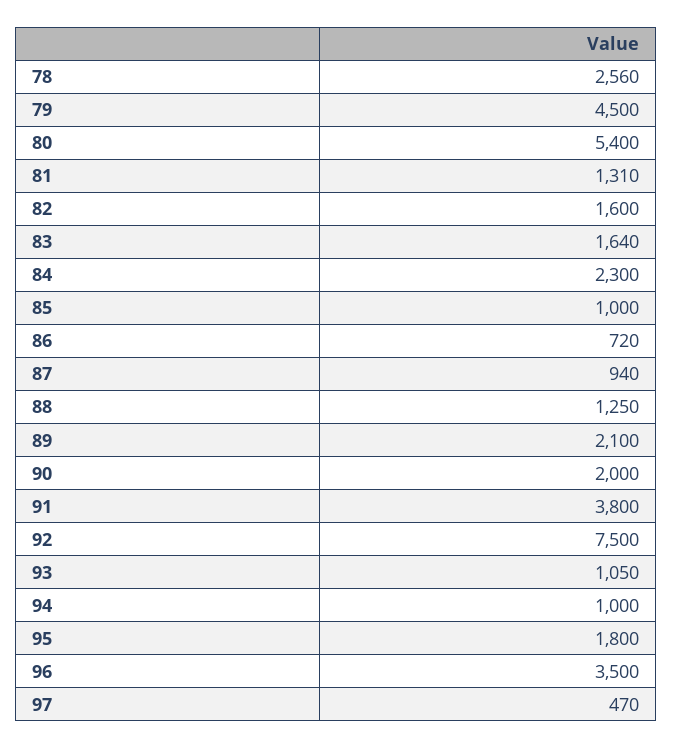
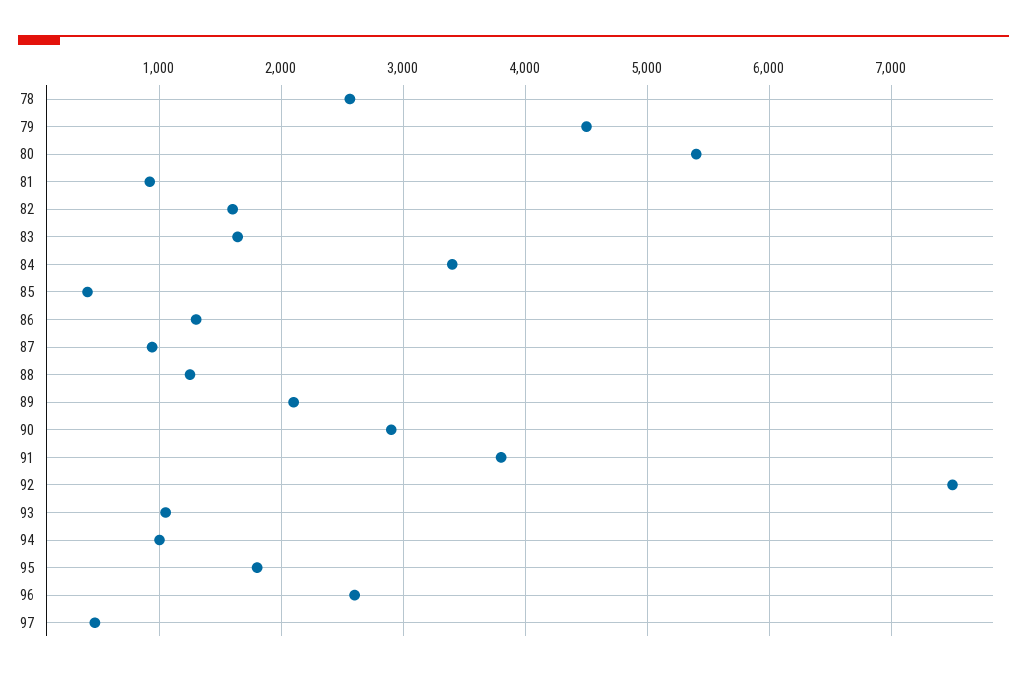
81: 1310 -> 900
84: 2300 -> 3400
85: 1000 -> 400
86: 720 -> 1300
90: 2000 -> 2900
96: 3500 -> 2600

